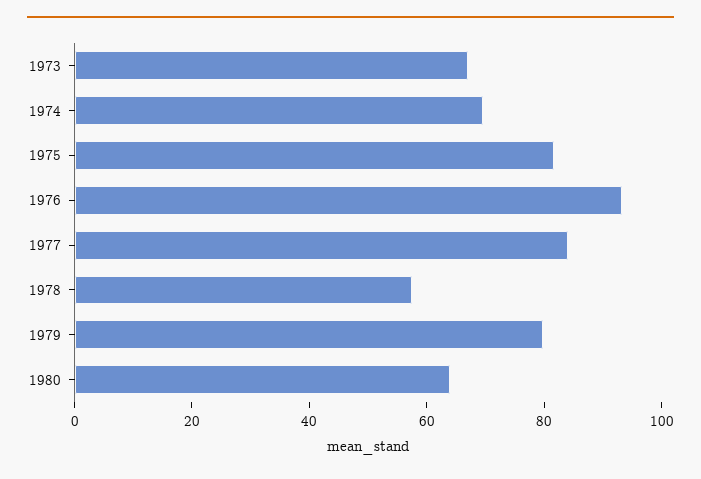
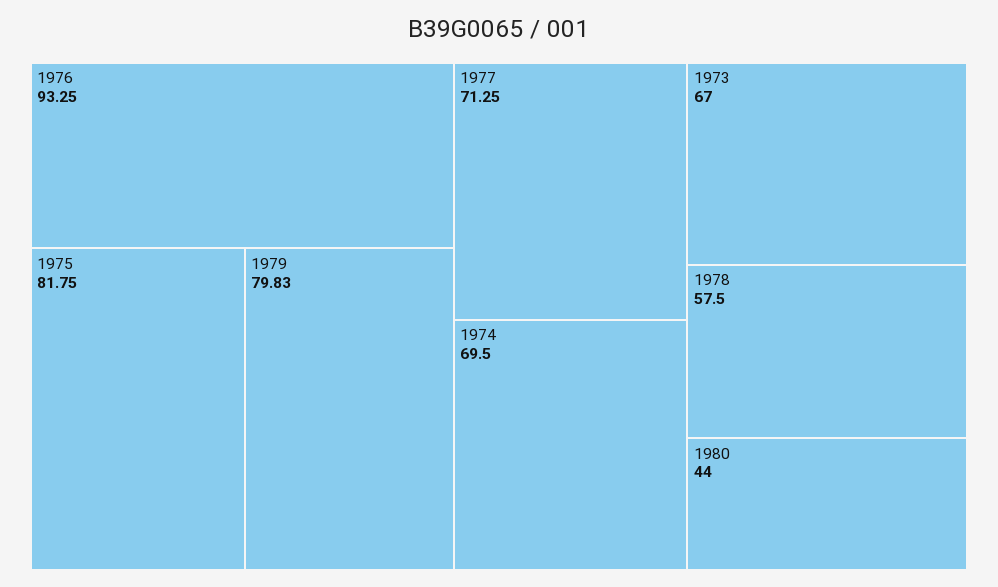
1977: 85 -> 71.25
1980: 65 -> 44

